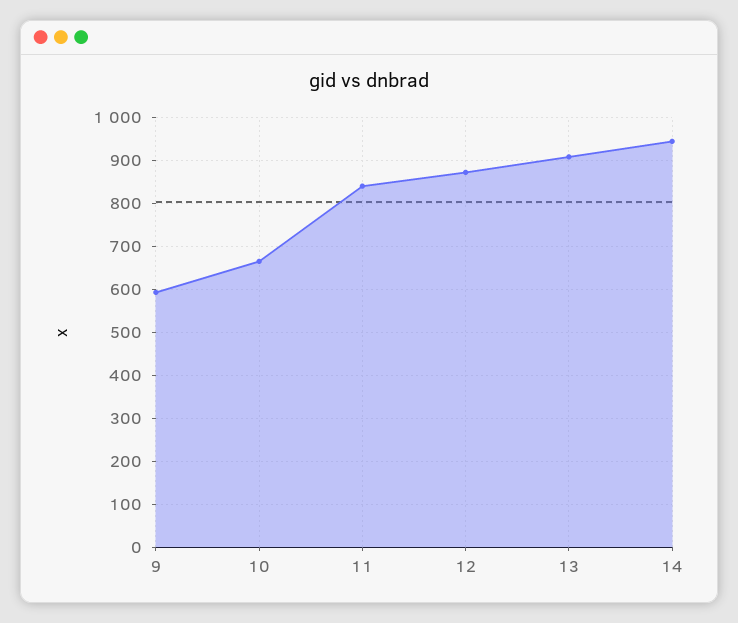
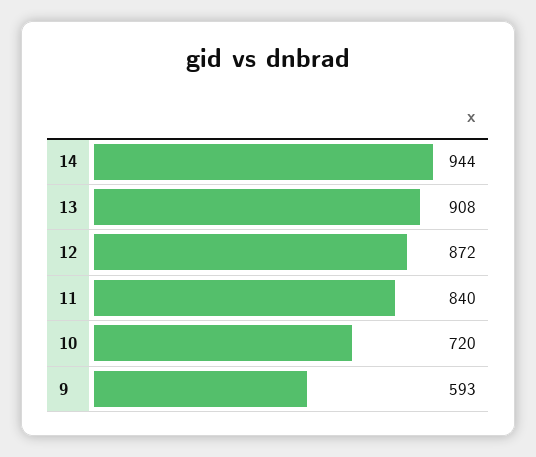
10: 660 -> 720

